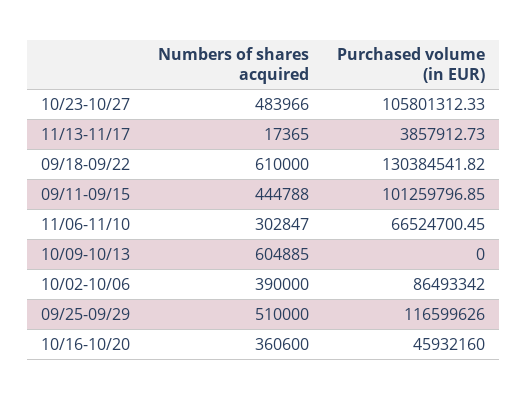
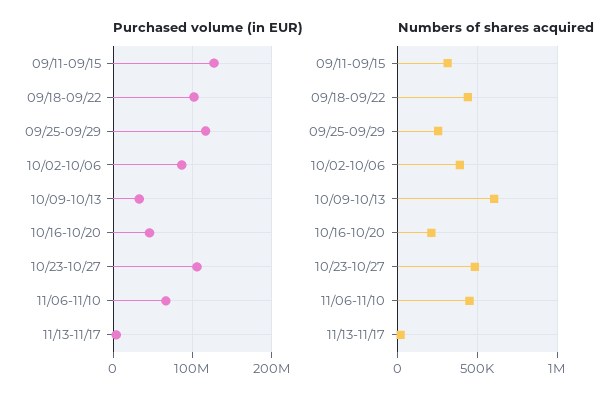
Numbers of shares acquired, 09/18-09/22: 610000 -> 450000
Purchased volume (in EUR), 09/18-09/22: 130384541.82 -> 100000000
Numbers of shares acquired, 09/11-09/15: 444788 -> 300000
Purchased volume (in EUR), 09/11-09/15: 101259796.85 -> 130000000
Numbers of shares acquired, 11/06-11/10: 302847 -> 450000
Purchased volume (in EUR), 10/09-10/13: 0 -> 30000000
Numbers of shares acquired, 09/25-09/29: 510000 -> 250000
Numbers of shares acquired, 10/16-10/20: 360600 -> 200000

